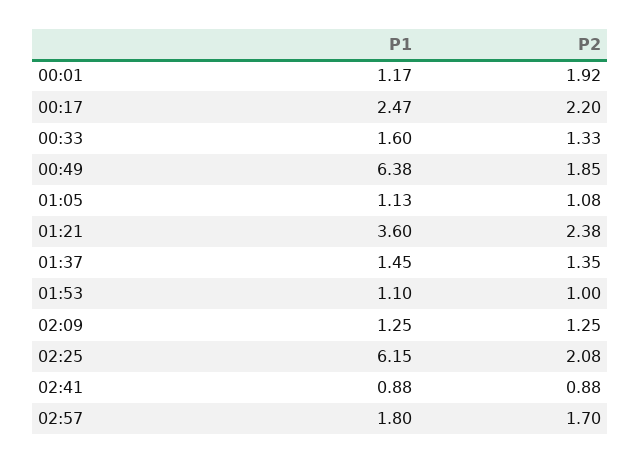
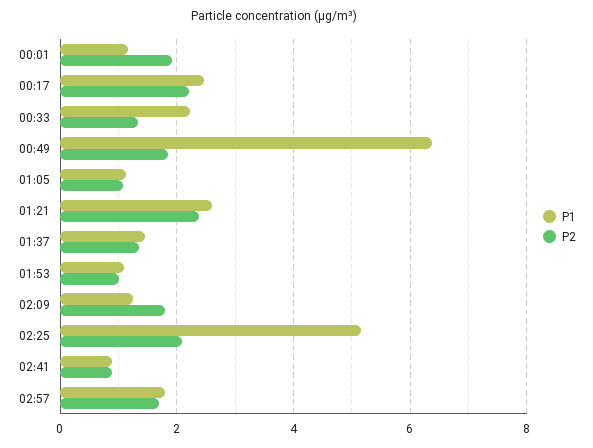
P1, 00:33: 1.6 -> 2.2
P1, 01:21: 3.6 -> 2.6
P2, 02:09: 1.25 -> 1.8
P1, 02:25: 6.15 -> 5.2

